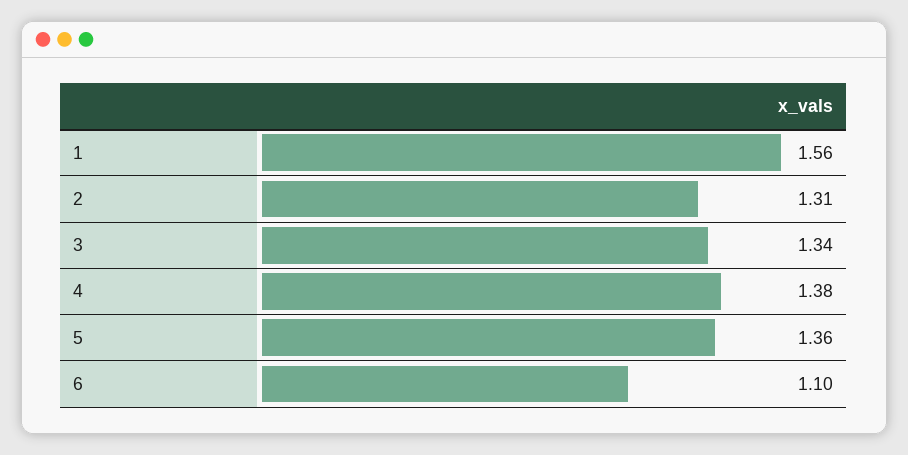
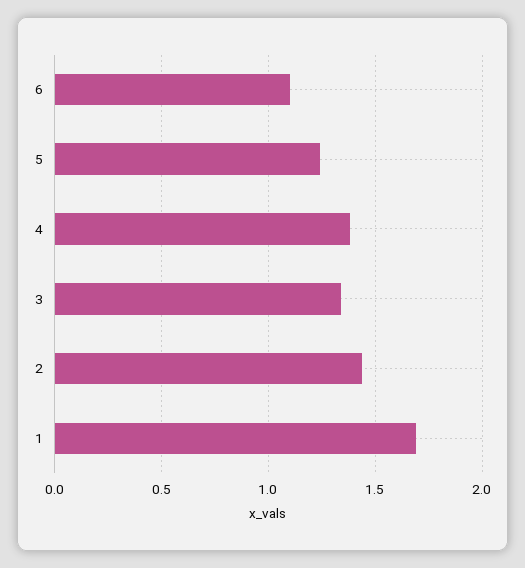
1: 1.56 -> 1.7
2: 1.31 -> 1.45
5: 1.36 -> 1.25

